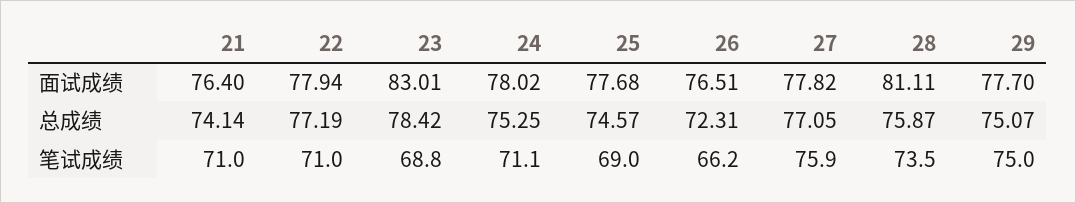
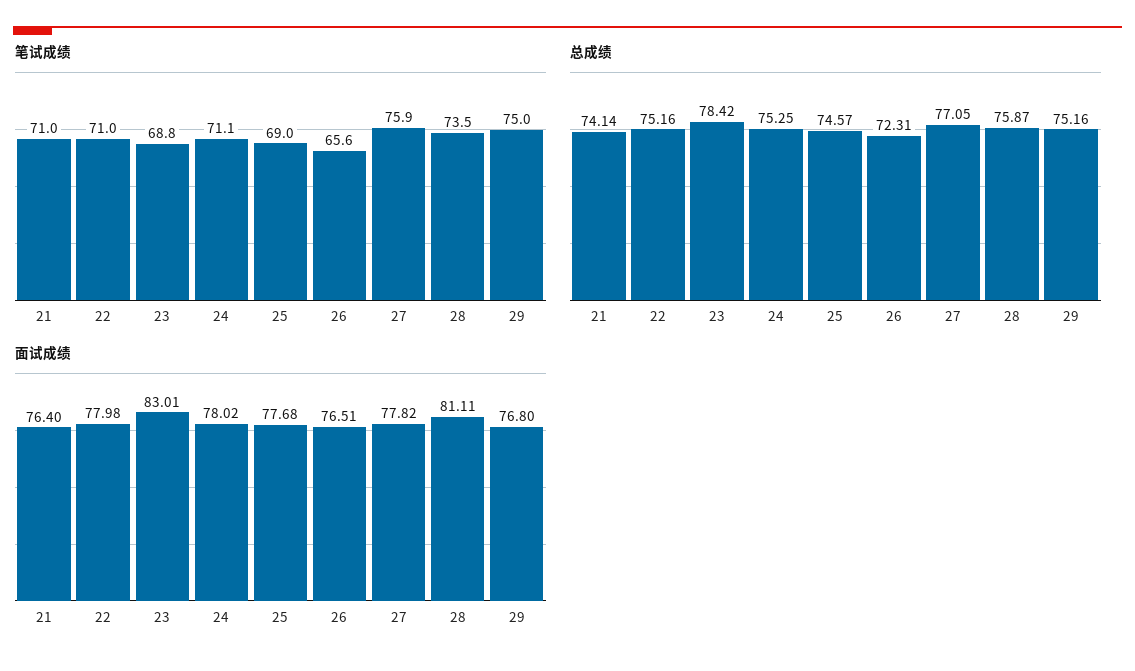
面试成绩, 22: 77.94 -> 77.98
面试成绩, 29: 77.7 -> 76.8
总成绩, 22: 77.19 -> 75.16
总成绩, 29: 75.07 -> 75.16
笔试成绩, 26: 66.2 -> 65.6

